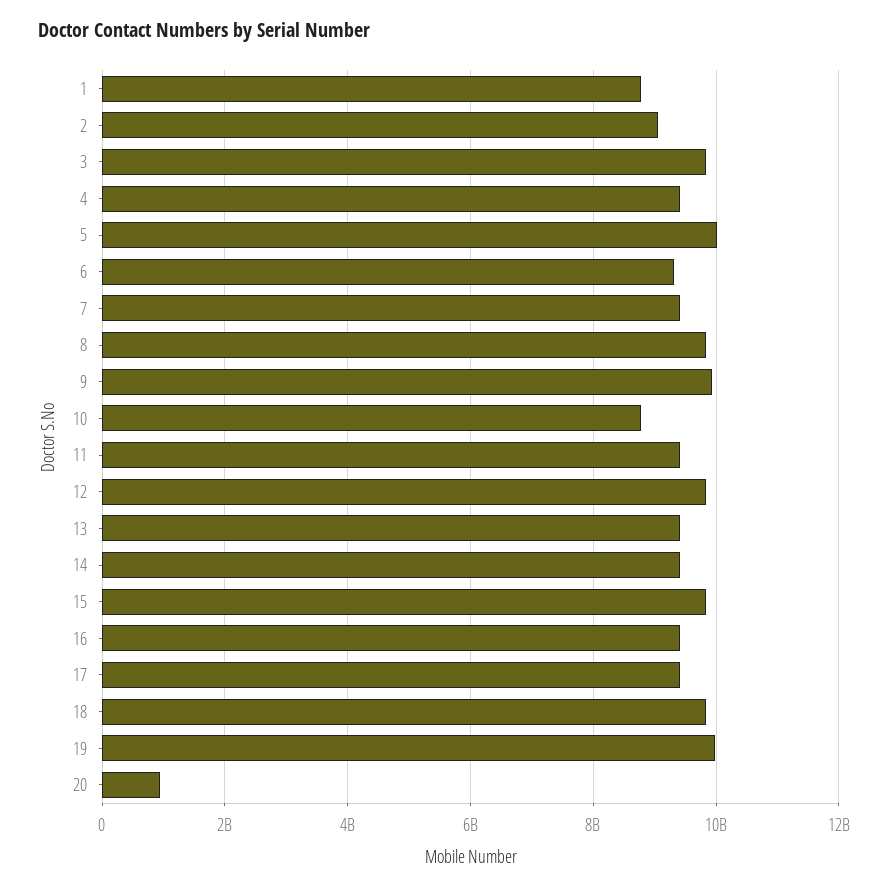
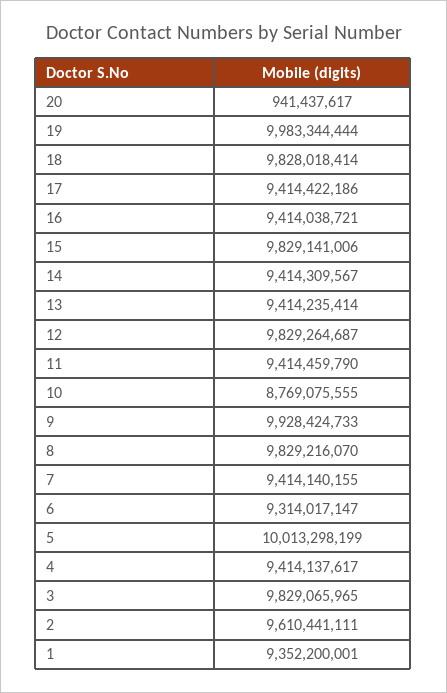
1: 8800000000 -> 9352200001
2: 9000000000 -> 9610441111

